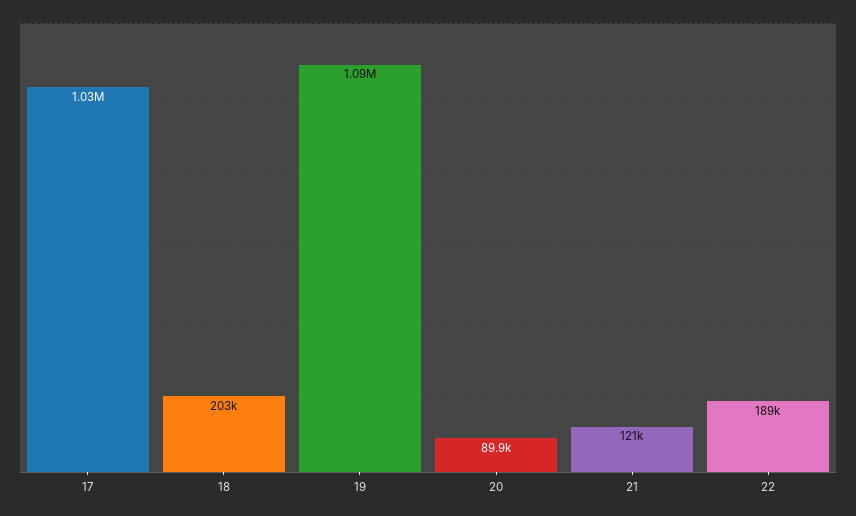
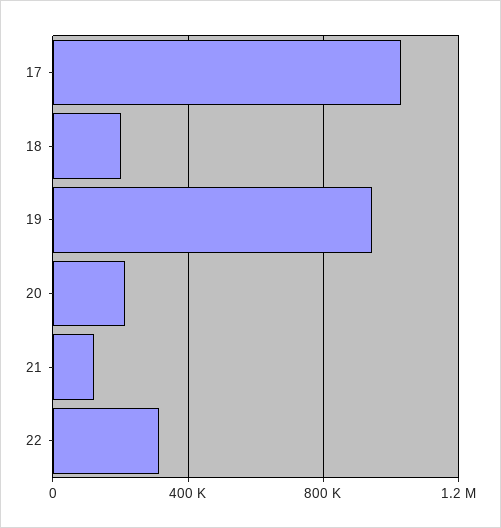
19: 1090000 -> 950000
20: 89900 -> 200000
22: 189000 -> 300000

